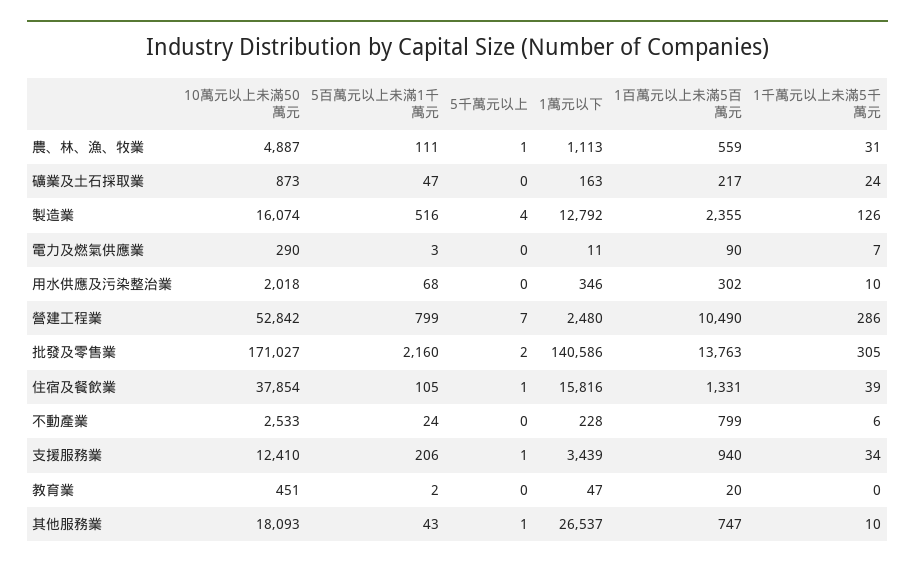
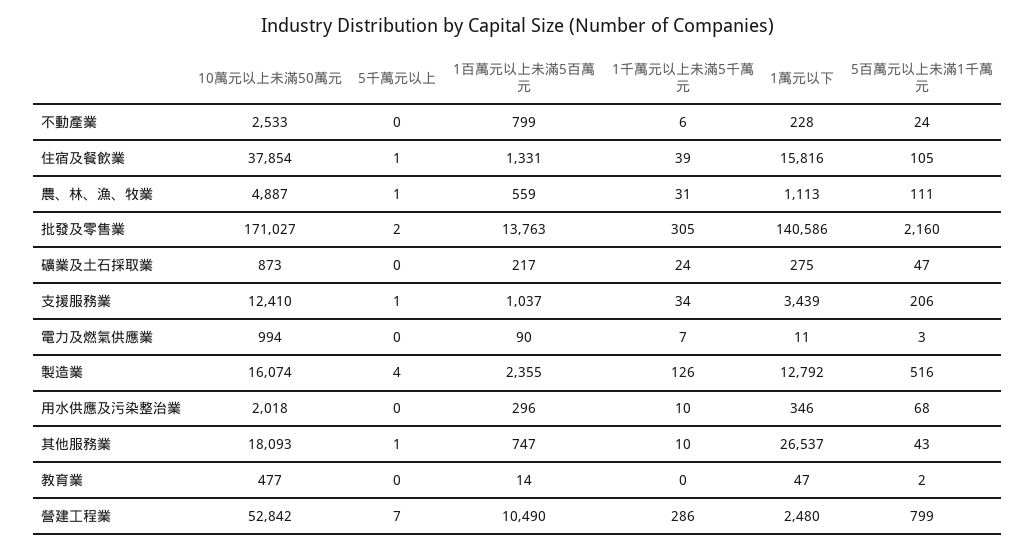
1萬元以下, 礦業及土石採取業: 163 -> 275
10萬元以上未滿50萬元, 電力及燃氣供應業: 290 -> 994
1百萬元以上未滿5百萬元, 用水供應及污染整治業: 302 -> 296
1百萬元以上未滿5百萬元, 支援服務業: 940 -> 1037
10萬元以上未滿50萬元, 教育業: 451 -> 477
1百萬元以上未滿5百萬元, 教育業: 20 -> 14

